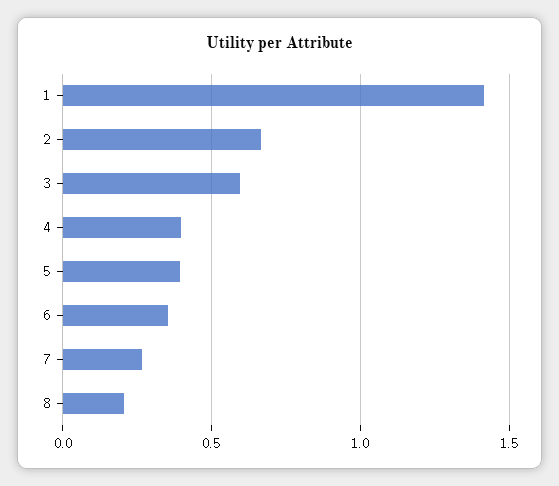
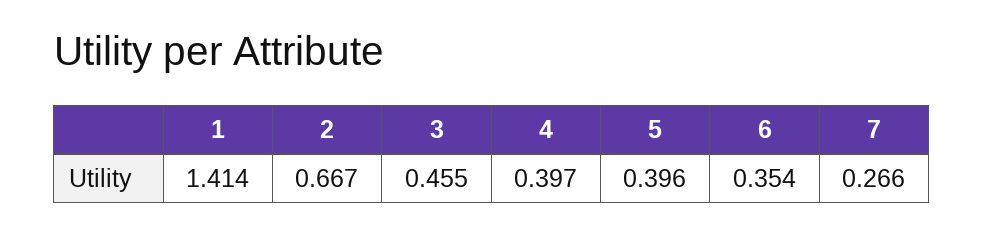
3: 0.6 -> 0.455
8: 0.2 -> none

